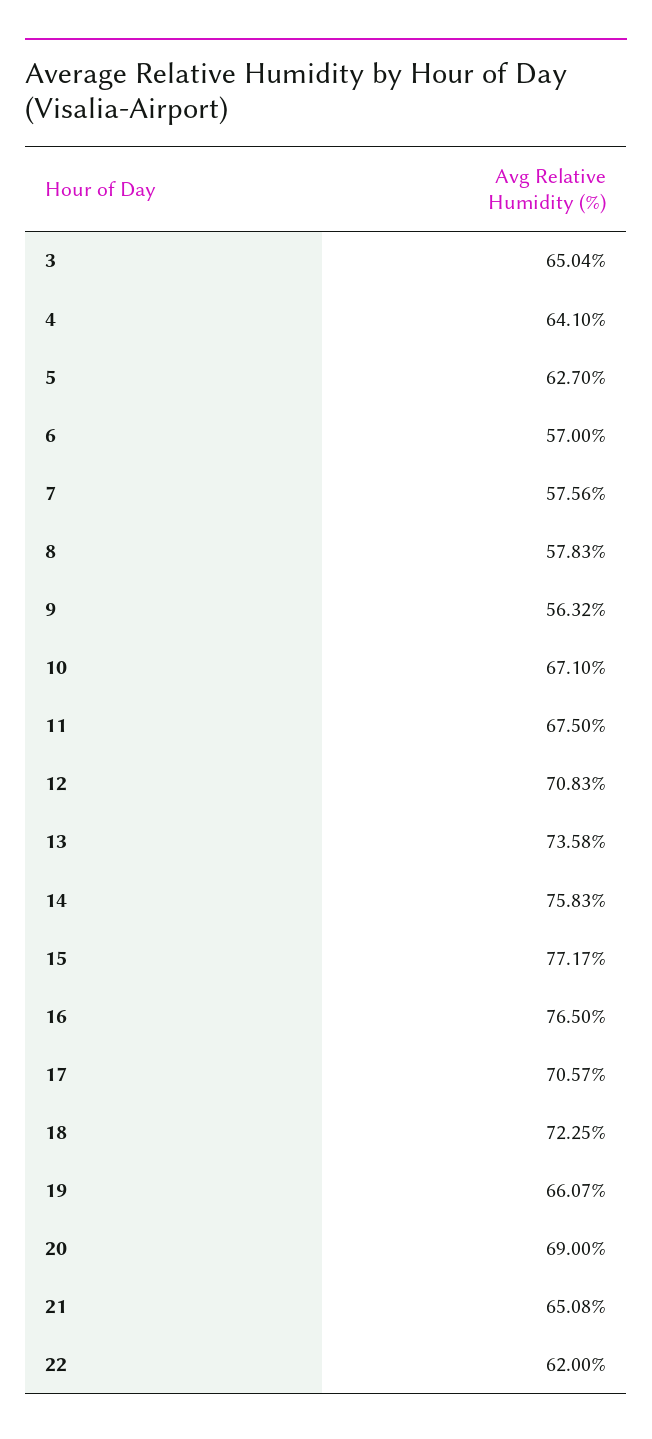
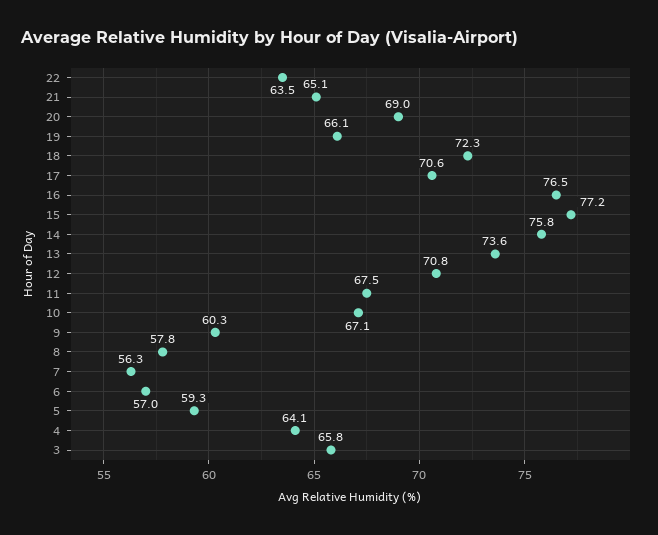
3: 65.04 -> 65.8
5: 62.7 -> 59.3
7: 57.56 -> 56.3
9: 56.32 -> 60.3
22: 62 -> 63.5

